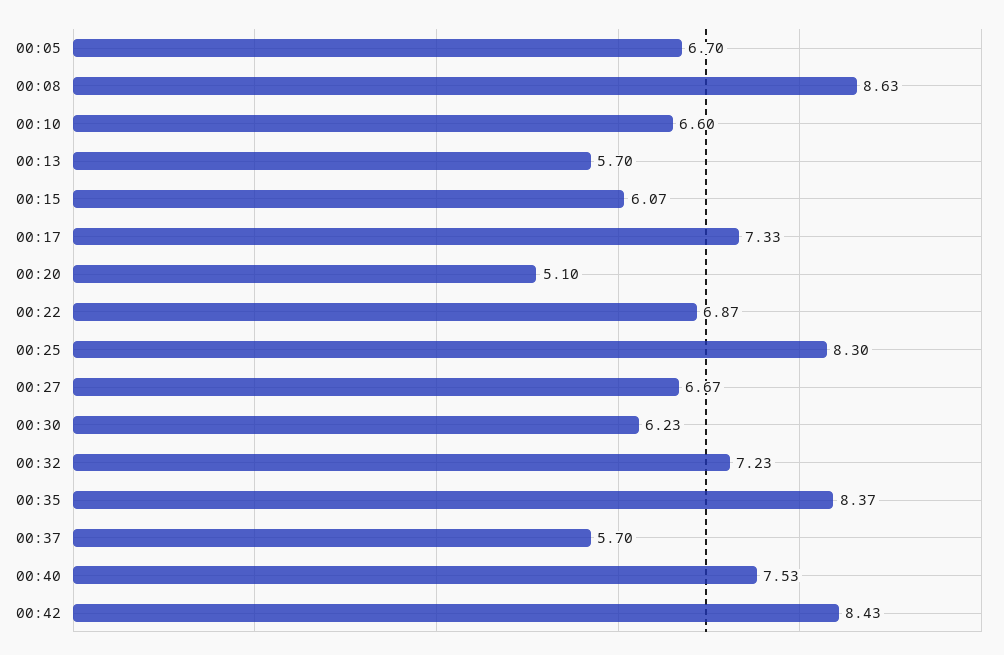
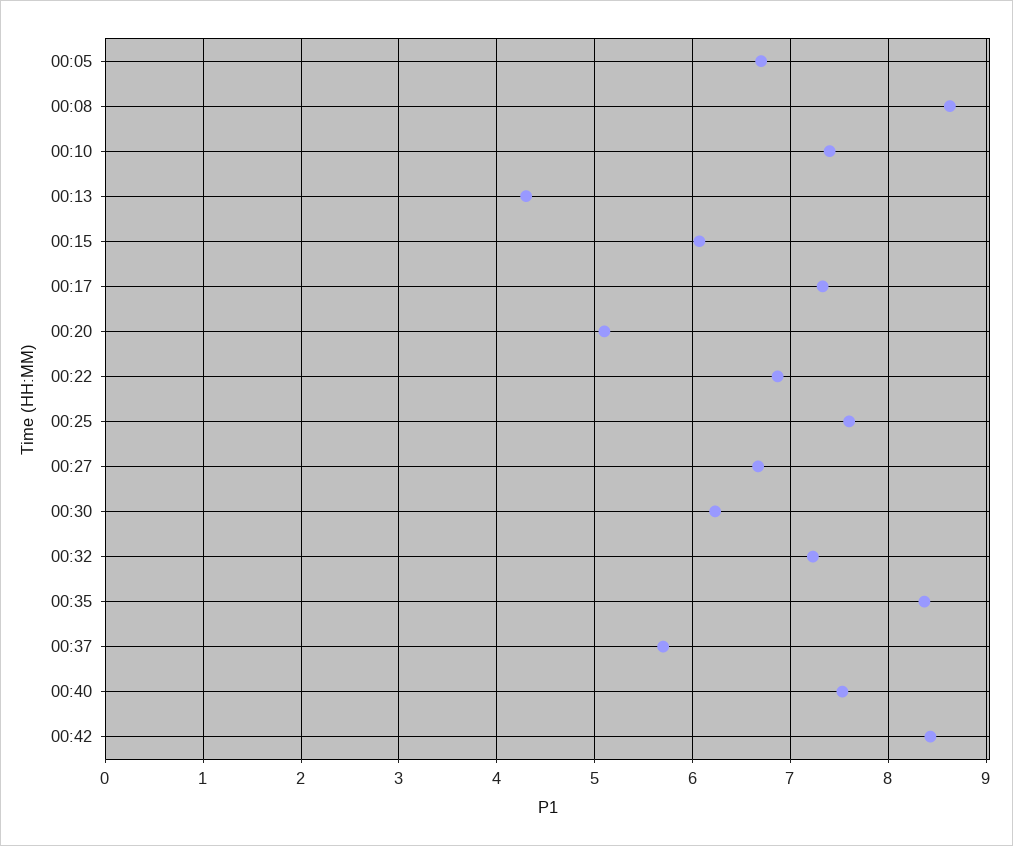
00:10: 6.6 -> 7.4
00:13: 5.7 -> 4.3
00:25: 8.3 -> 7.6

